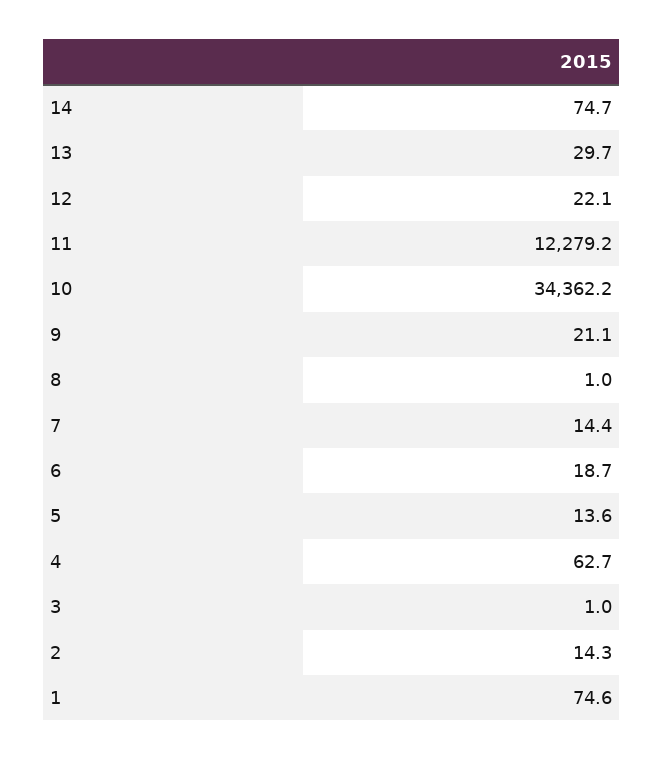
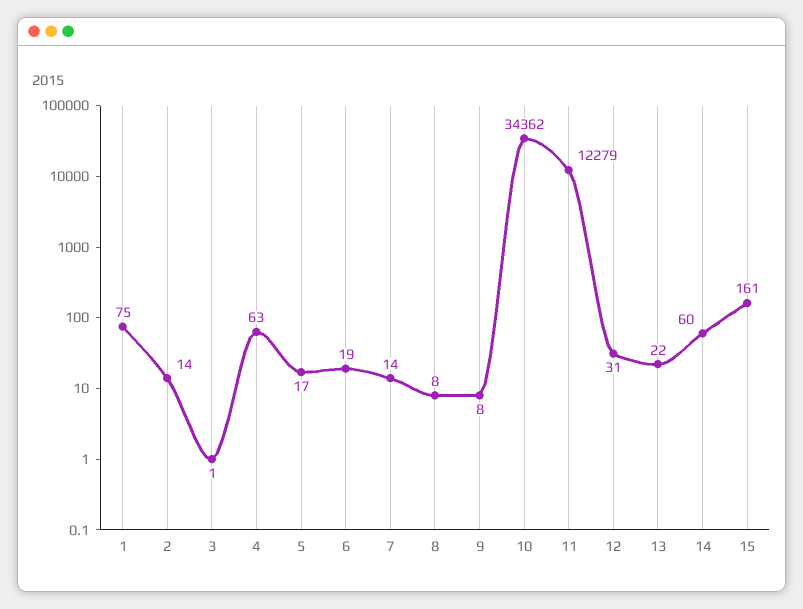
14: 74.7 -> 60
13: 29.7 -> 22
12: 22.1 -> 31
9: 21.1 -> 8
8: 1 -> 8
5: 13.6 -> 17
15: none -> 161

